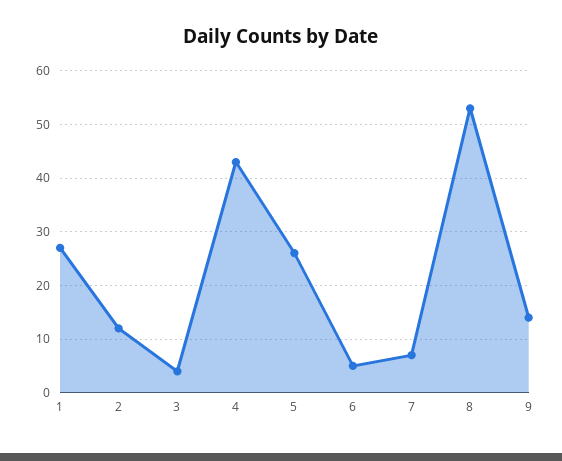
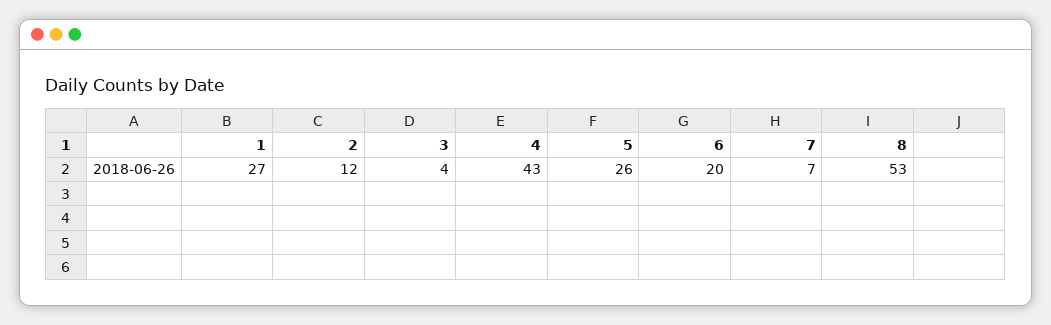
6: 5 -> 20
9: 15 -> none

